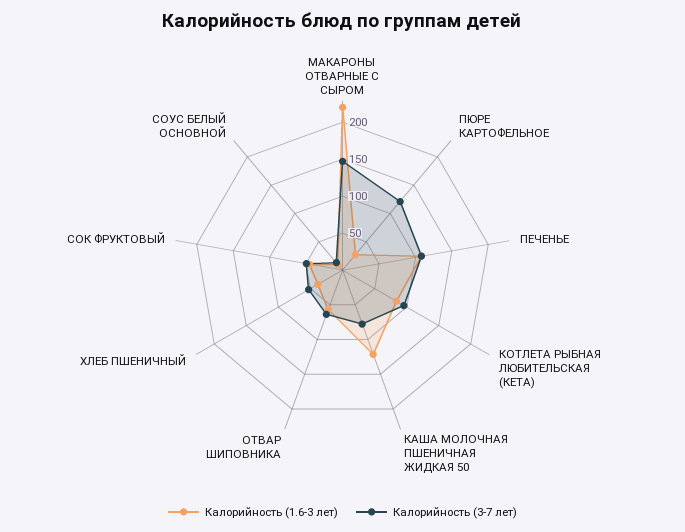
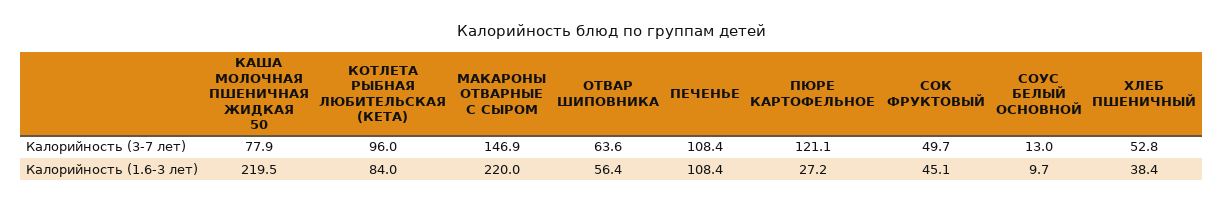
Калорийность (1.6-3 лет), КАША МОЛОЧНАЯ ПШЕНИЧНАЯ ЖИДКАЯ 50: 125 -> 219.5

